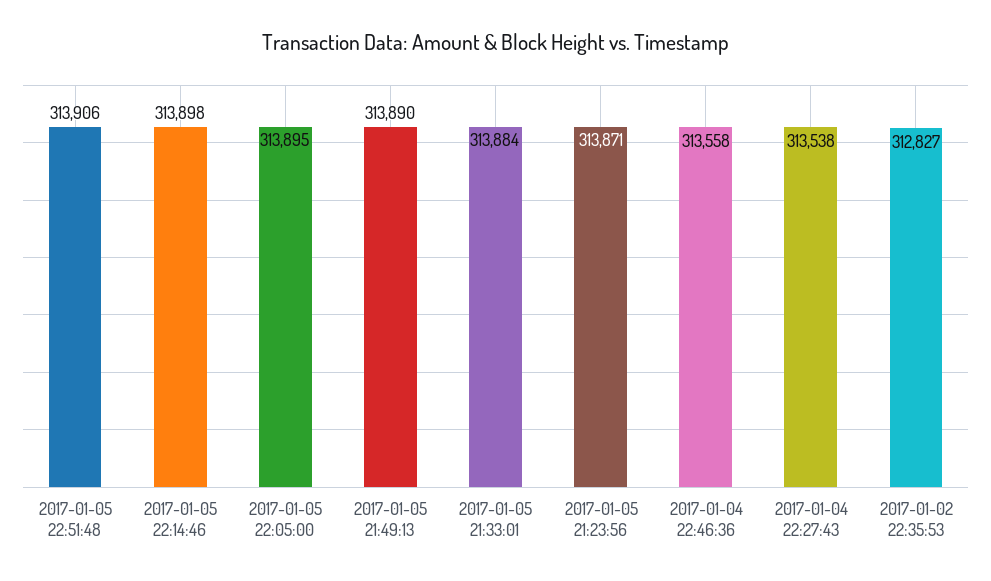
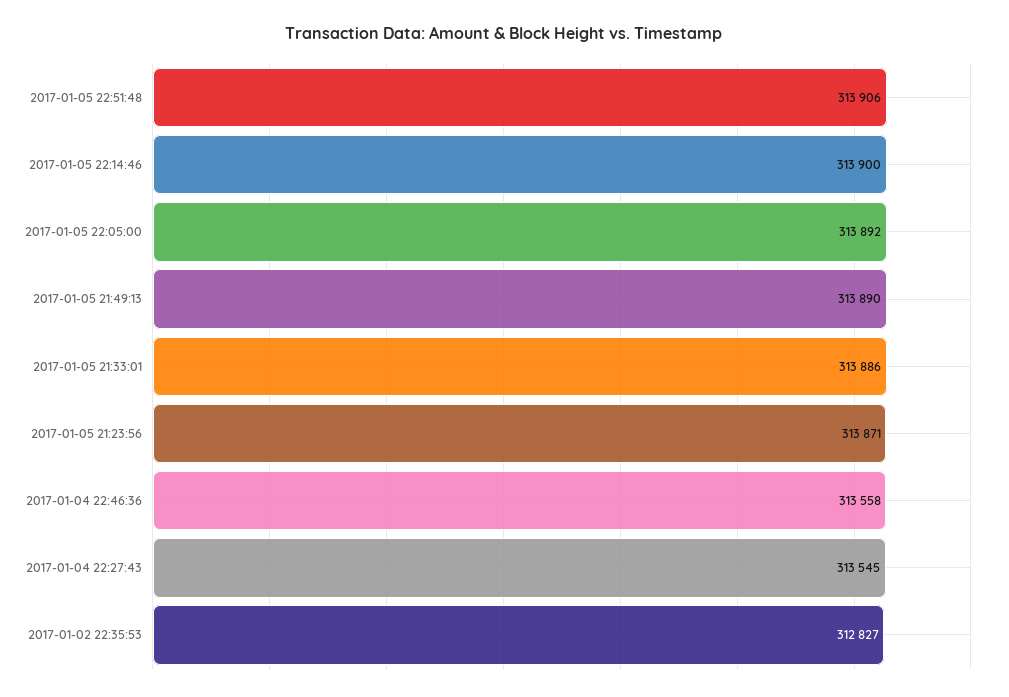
2017-01-05 22:14:46: 313898 -> 313900
2017-01-05 22:05:00: 313895 -> 313892
2017-01-05 21:33:01: 313884 -> 313886
2017-01-04 22:27:43: 313538 -> 313545

